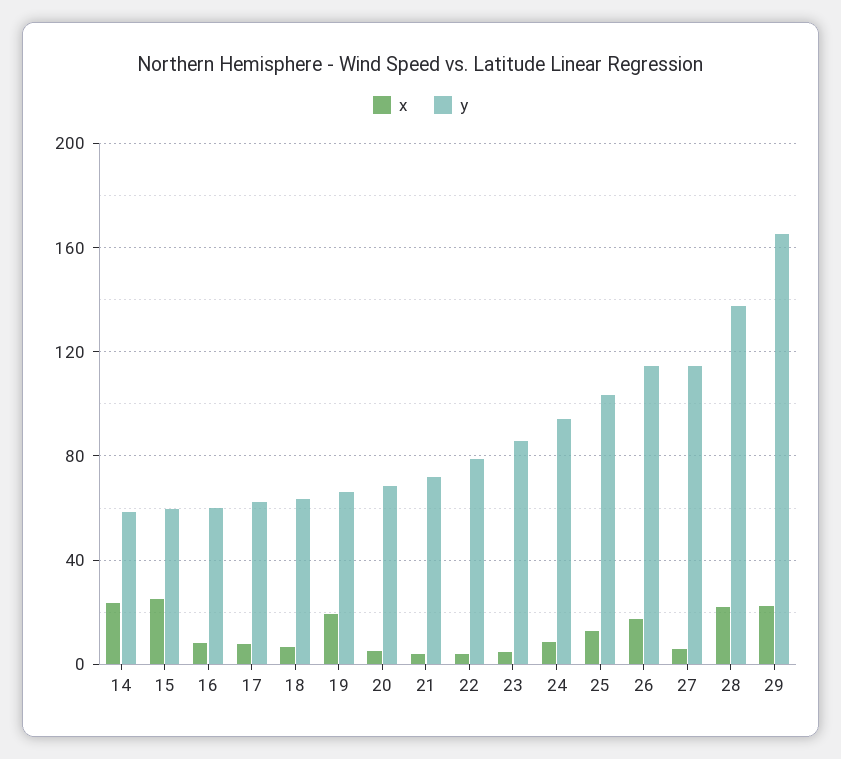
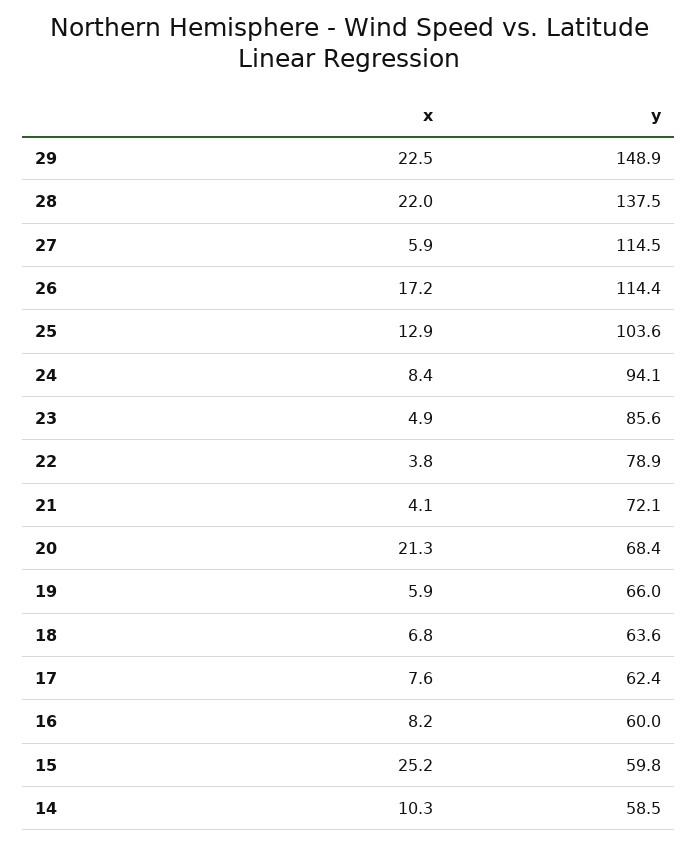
x, 14: 25 -> 10.3
x, 19: 20 -> 5.9
x, 20: 5 -> 21.3
y, 29: 165 -> 148.9

